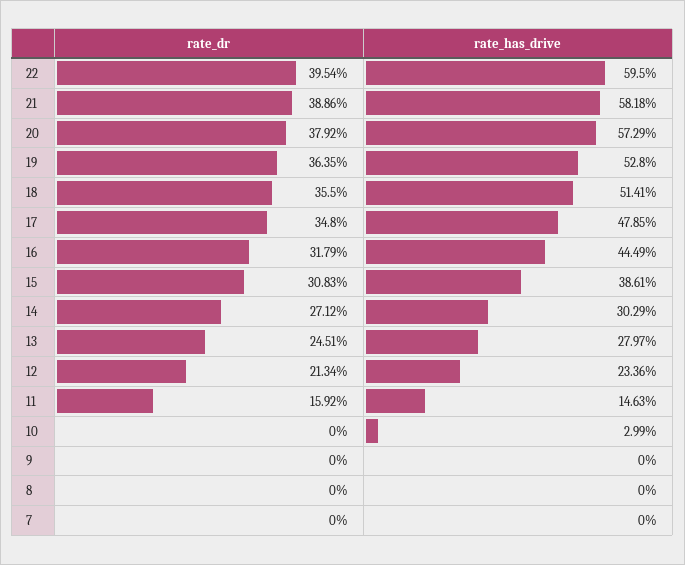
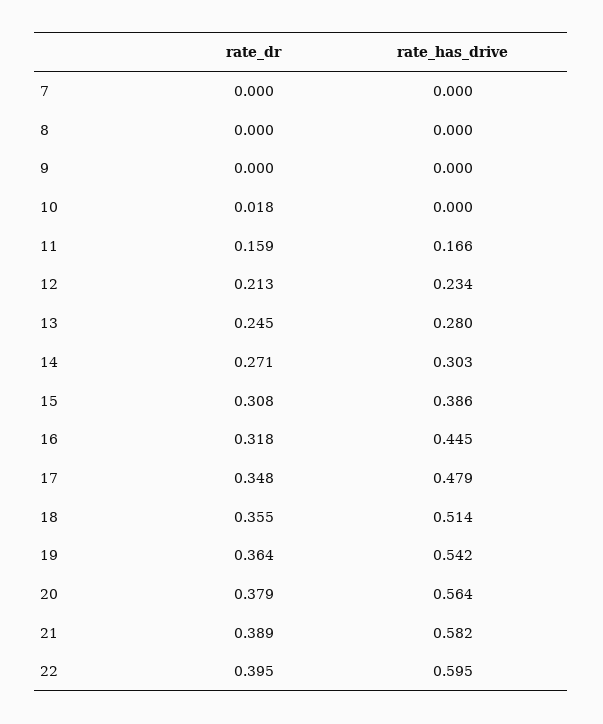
rate_has_drive, 20: 0.5729 -> 0.564
rate_has_drive, 19: 0.528 -> 0.542
rate_has_drive, 11: 0.1463 -> 0.166
rate_dr, 10: 0 -> 0.018
rate_has_drive, 10: 0.0299 -> 0

